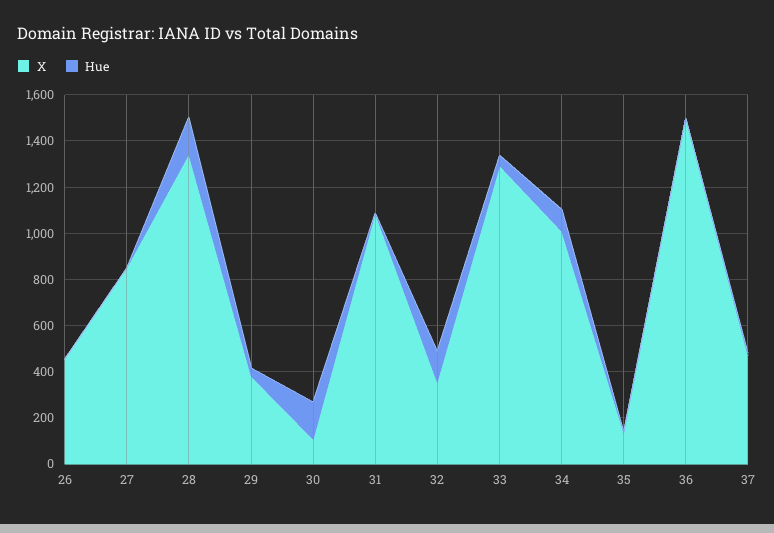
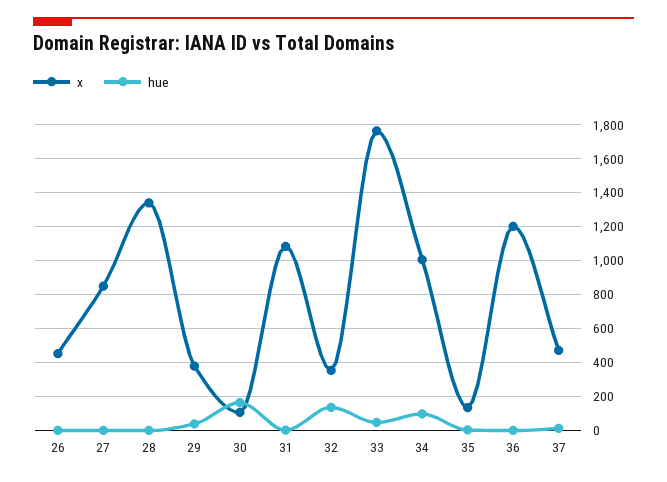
Hue, 28: 150 -> 0
X, 33: 1300 -> 1750
X, 36: 1500 -> 1200

